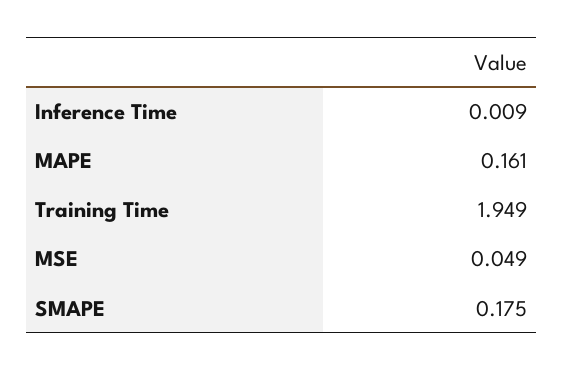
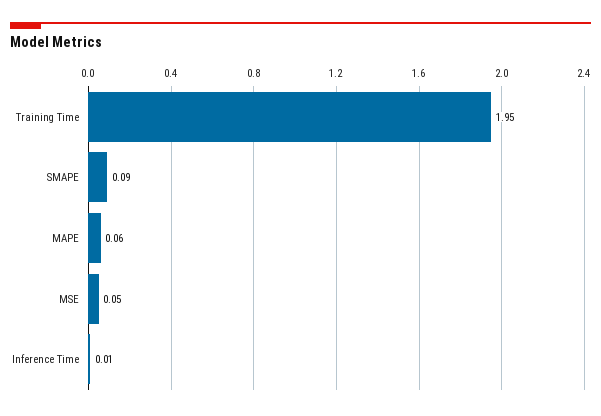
MAPE: 0.161 -> 0.06
SMAPE: 0.175 -> 0.09

